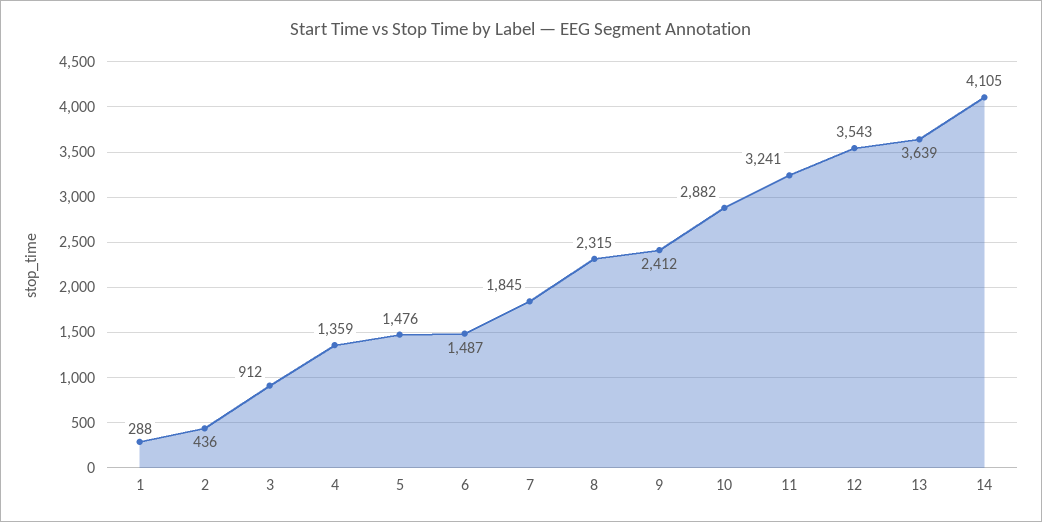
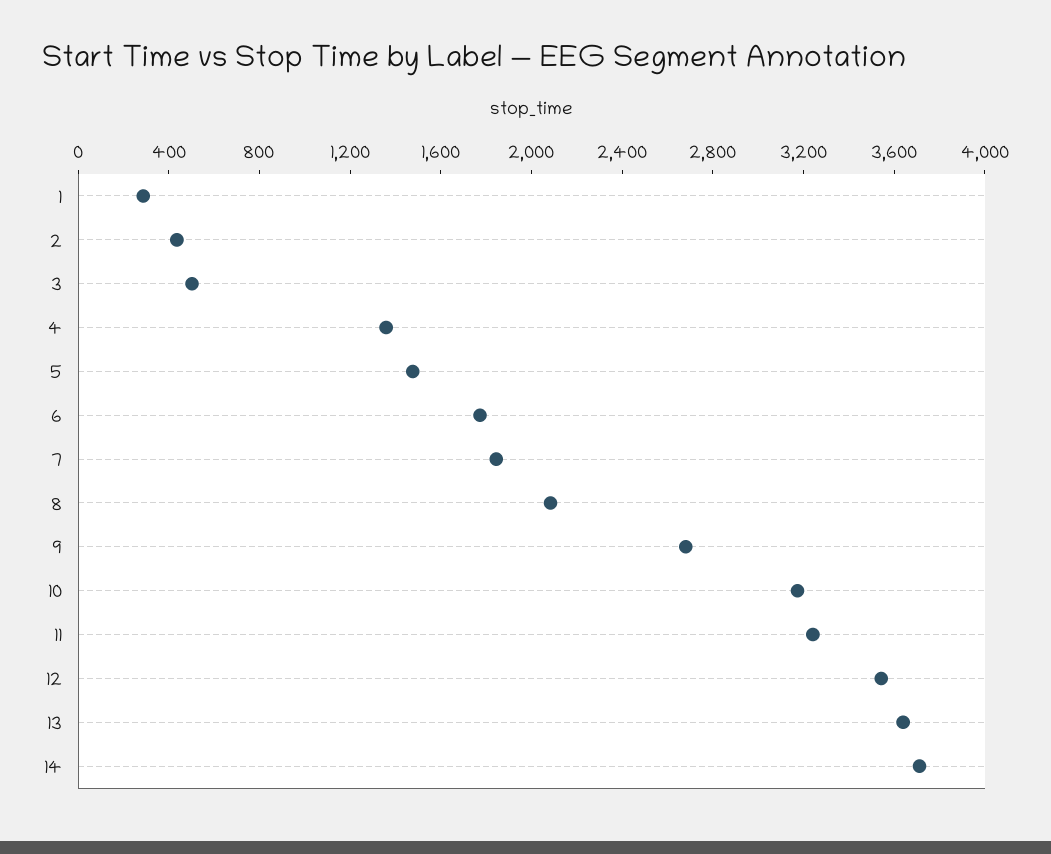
3: 912 -> 500
6: 1487 -> 1800
8: 2315 -> 2100
9: 2412 -> 2700
10: 2882 -> 3200
14: 4105 -> 3700

